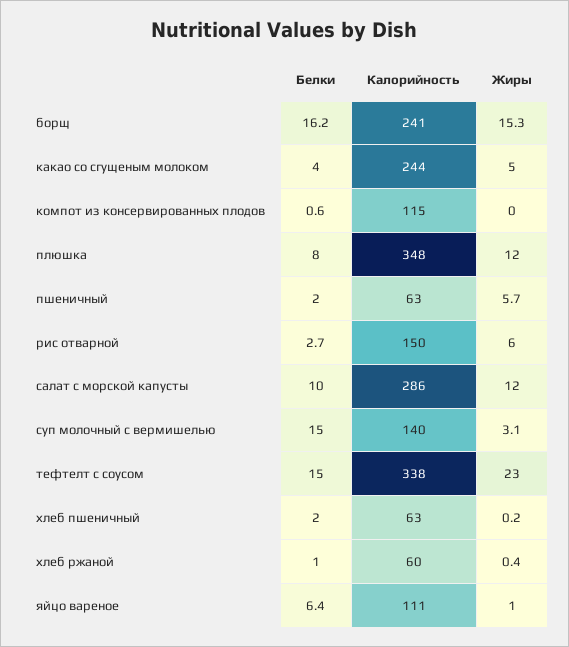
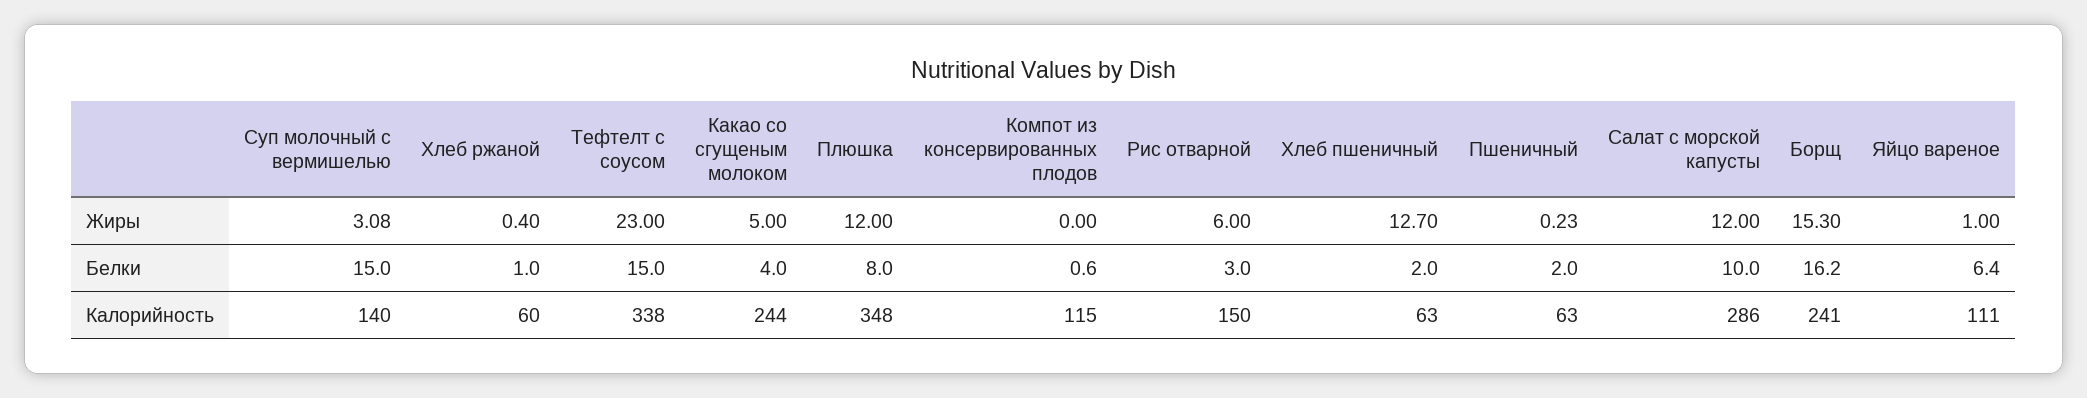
Жиры, пшеничный: 5.7 -> 0.23
Белки, рис отварной: 2.7 -> 3
Жиры, хлеб пшеничный: 0.2 -> 12.7

